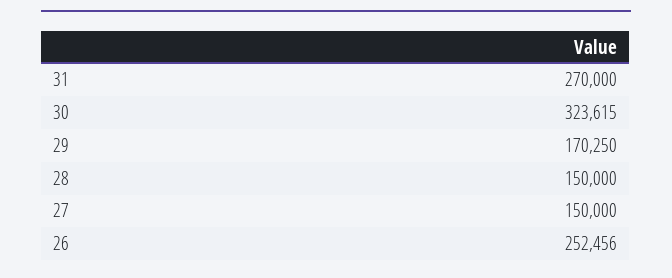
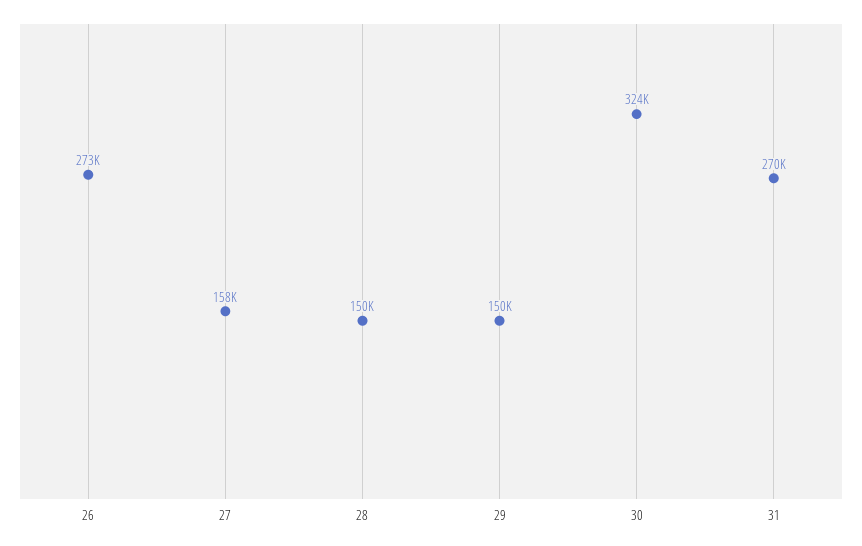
29: 170250 -> 150000
27: 150000 -> 158000
26: 252456 -> 273000

